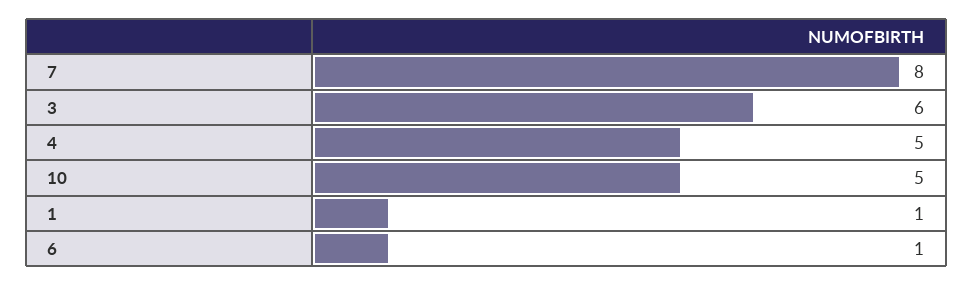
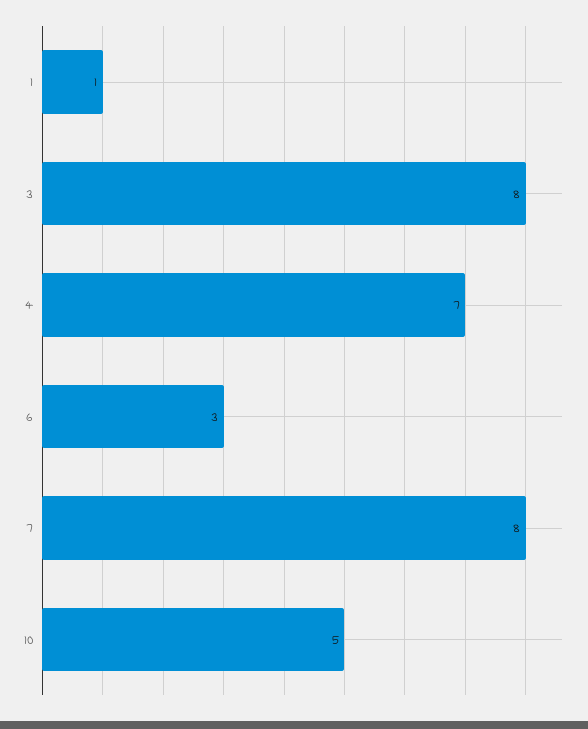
3: 6 -> 8
4: 5 -> 7
6: 1 -> 3

